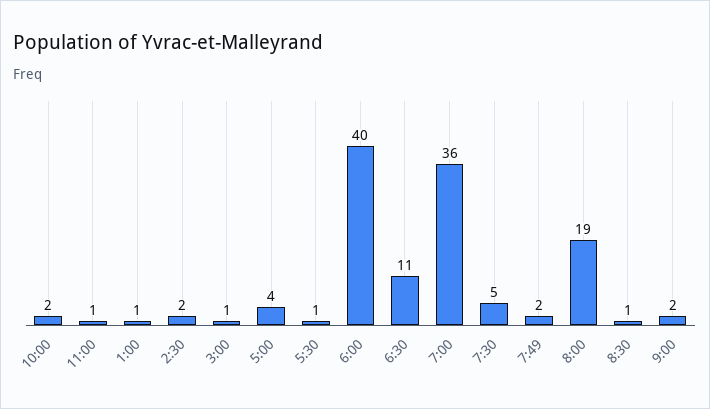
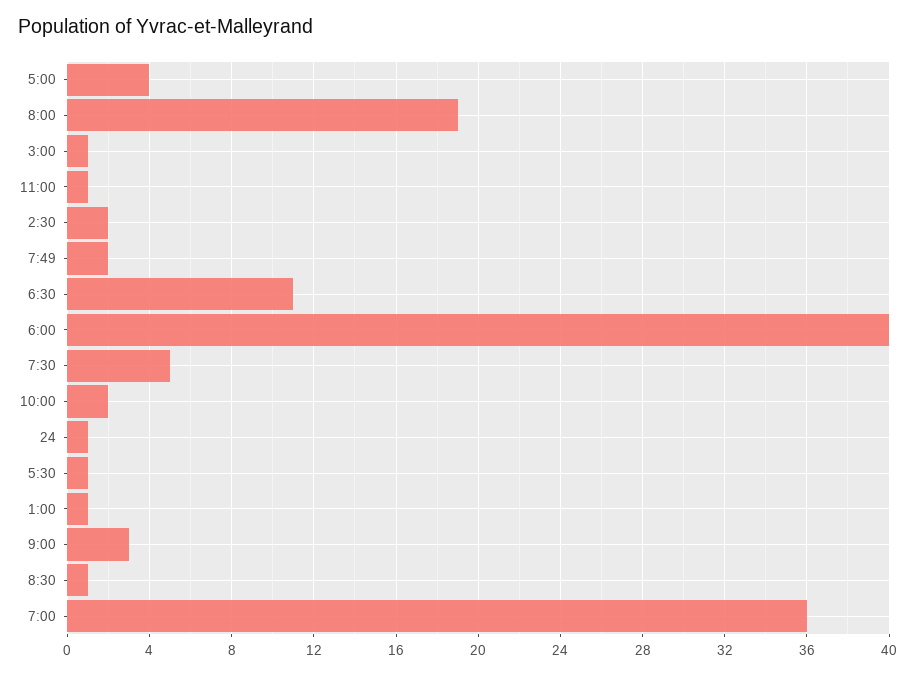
9:00: 2 -> 3
24: none -> 1

